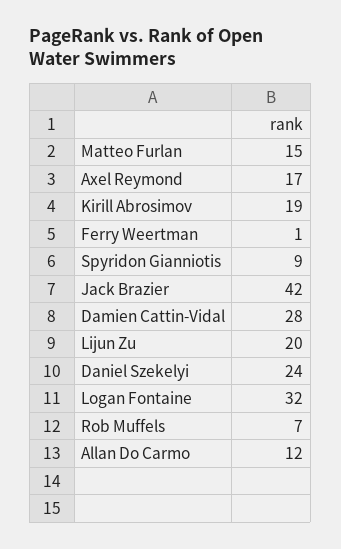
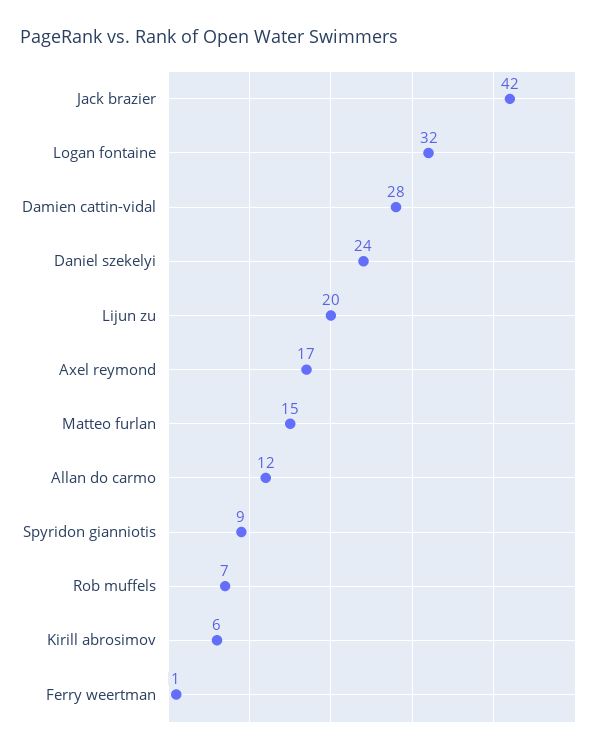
Kirill Abrosimov: 19 -> 6

